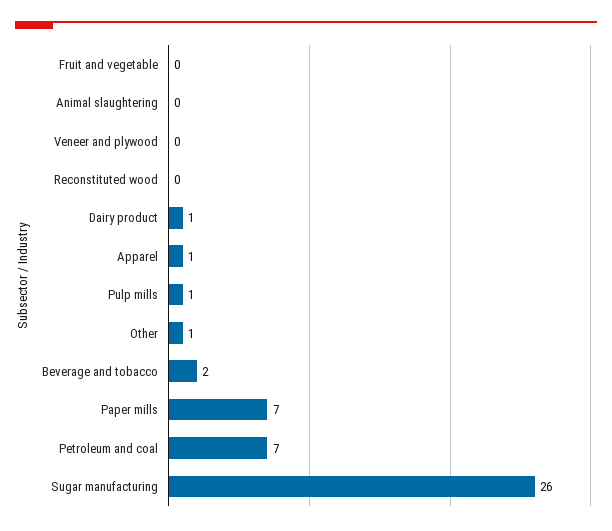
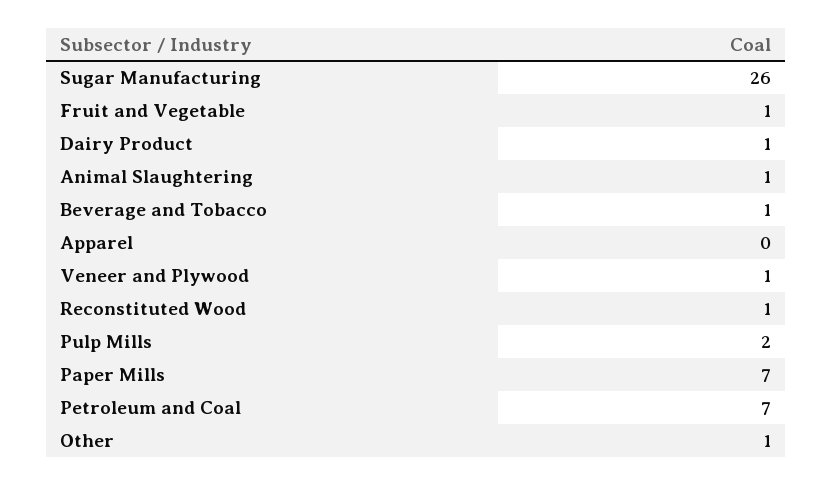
Fruit and vegetable: 0 -> 1
Animal slaughtering: 0 -> 1
Veneer and plywood: 0 -> 1
Reconstituted wood: 0 -> 1
Apparel: 1 -> 0
Pulp mills: 1 -> 2
Beverage and tobacco: 2 -> 1

